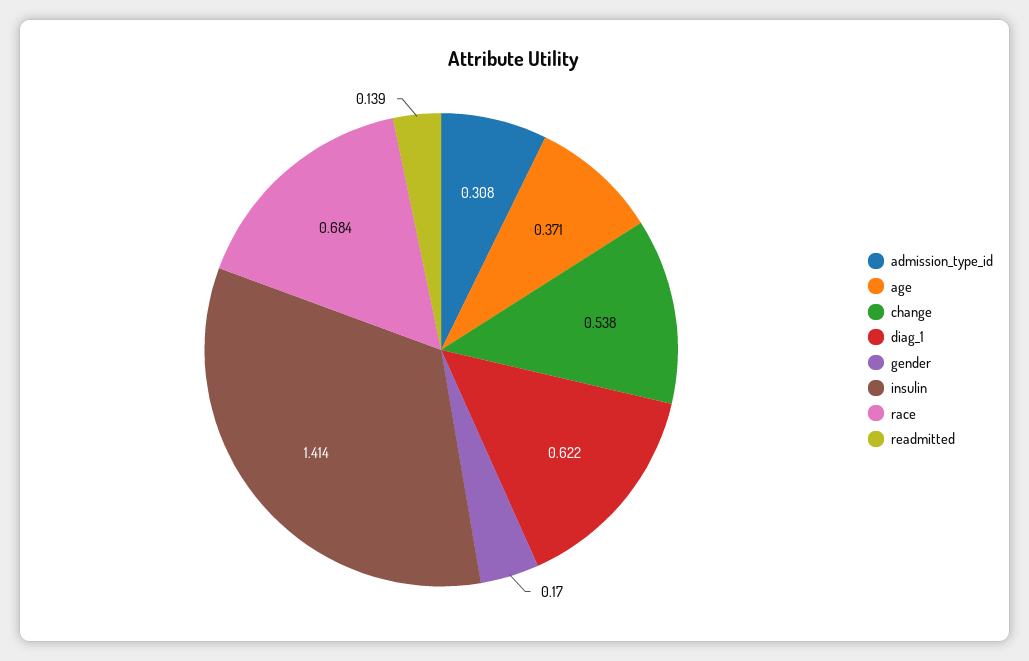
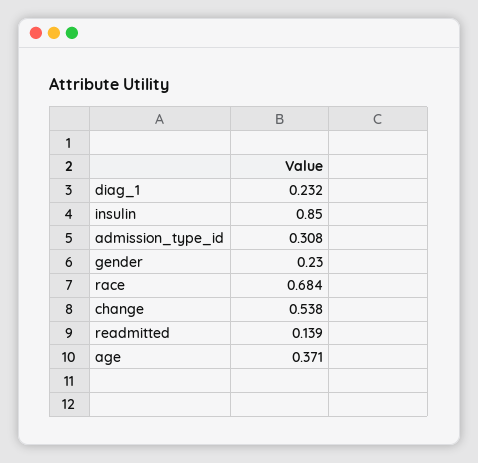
diag_1: 0.622 -> 0.232
gender: 0.17 -> 0.23
insulin: 1.414 -> 0.85

